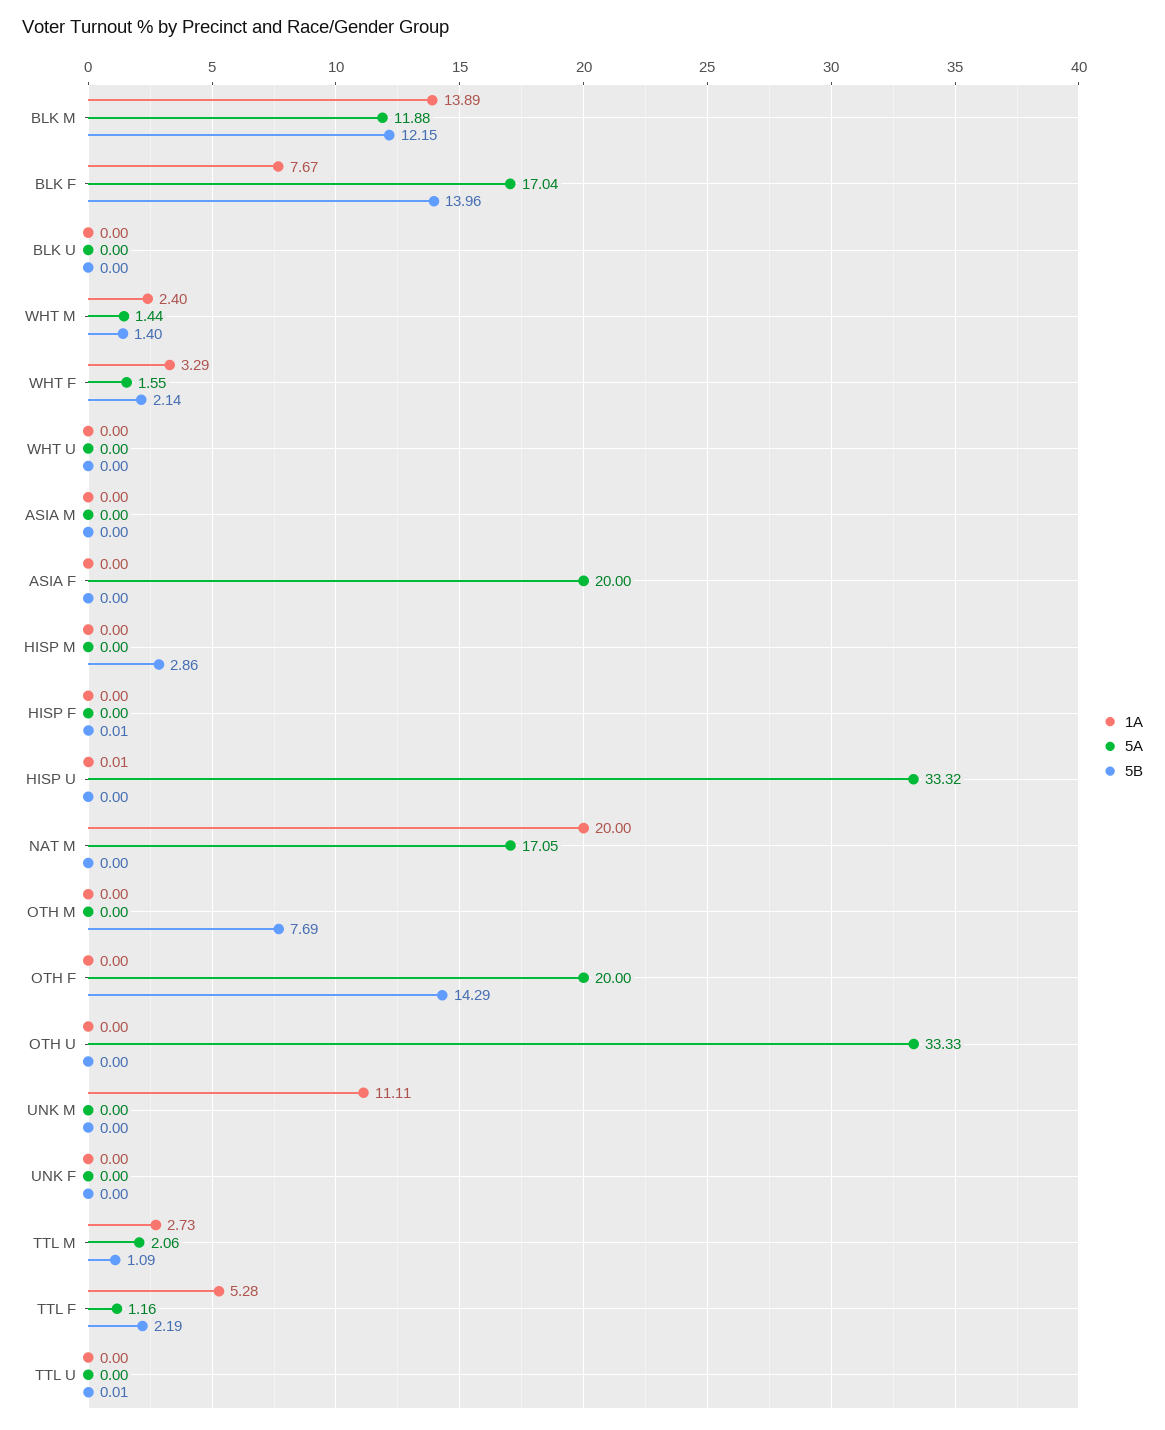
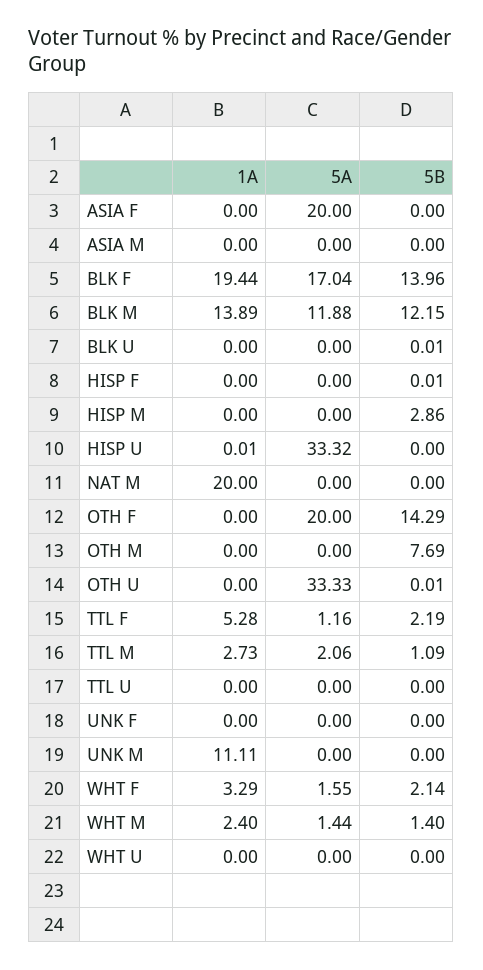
1A, BLK F: 7.67 -> 19.44
5B, BLK U: 0 -> 0.01
5A, NAT M: 17.05 -> 0
5B, OTH U: 0 -> 0.01
5B, TTL U: 0.01 -> 0

